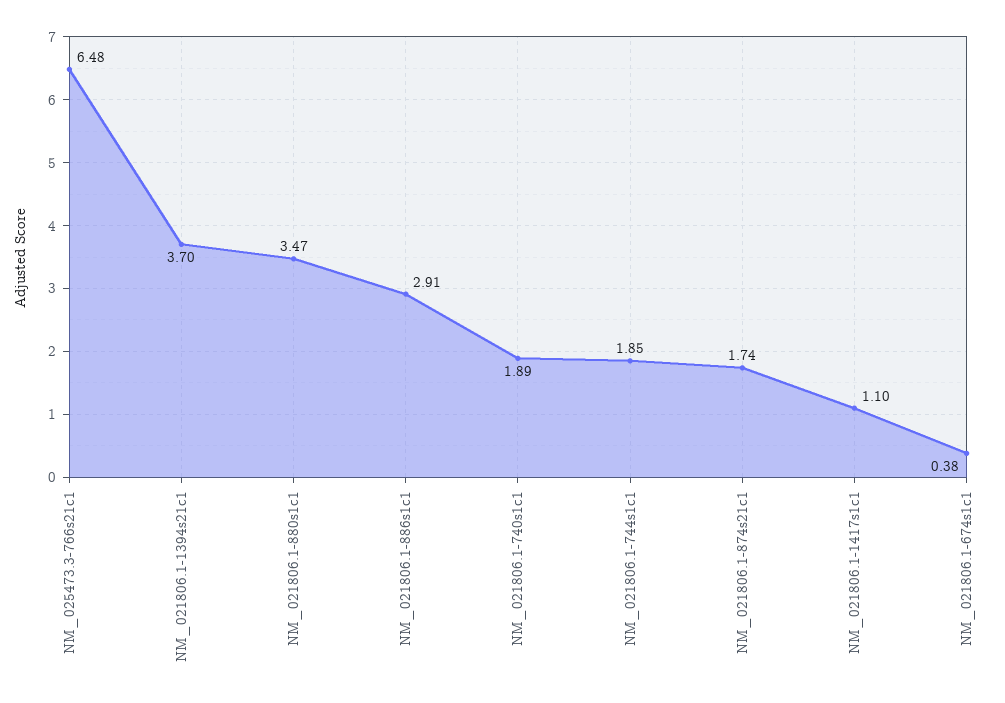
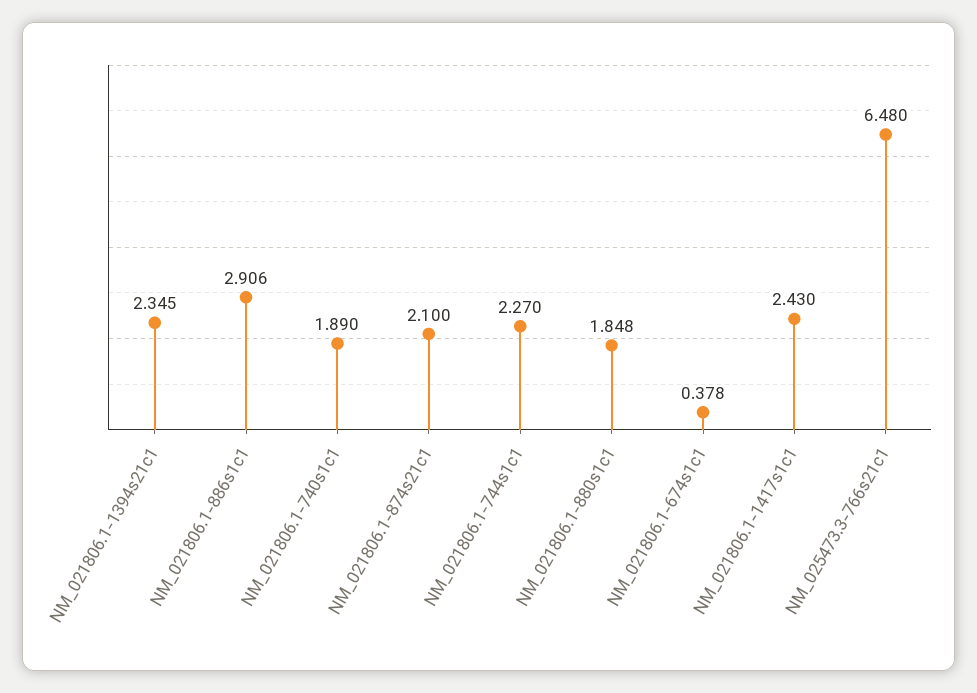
NM_021806.1-1394s21c1: 3.7 -> 2.345
NM_021806.1-880s1c1: 3.47 -> 1.848
NM_021806.1-744s1c1: 1.85 -> 2.27
NM_021806.1-874s21c1: 1.74 -> 2.1
NM_021806.1-1417s1c1: 1.1 -> 2.43

